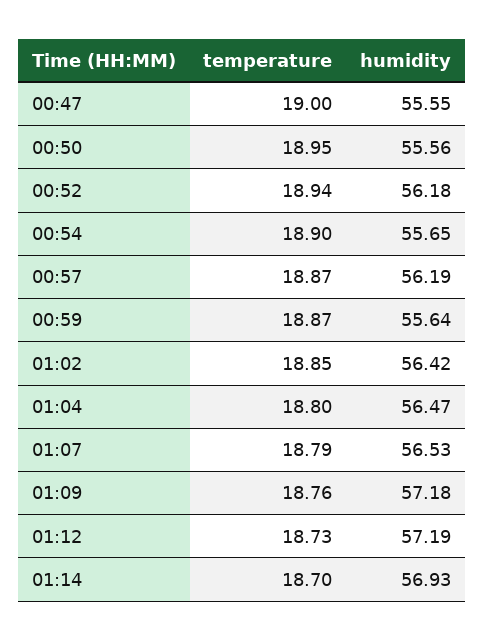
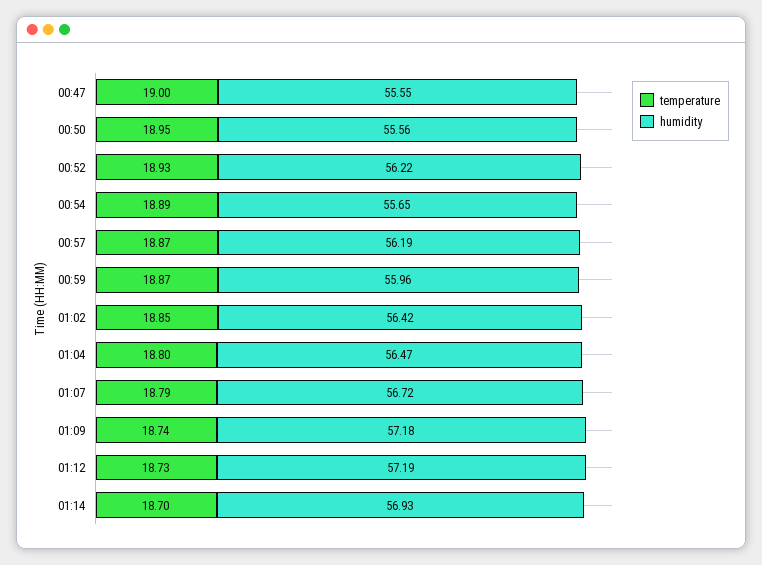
temperature, 00:52: 18.94 -> 18.93
humidity, 00:52: 56.18 -> 56.22
temperature, 00:54: 18.9 -> 18.89
humidity, 00:59: 55.64 -> 55.96
humidity, 01:07: 56.53 -> 56.72
temperature, 01:09: 18.76 -> 18.74

